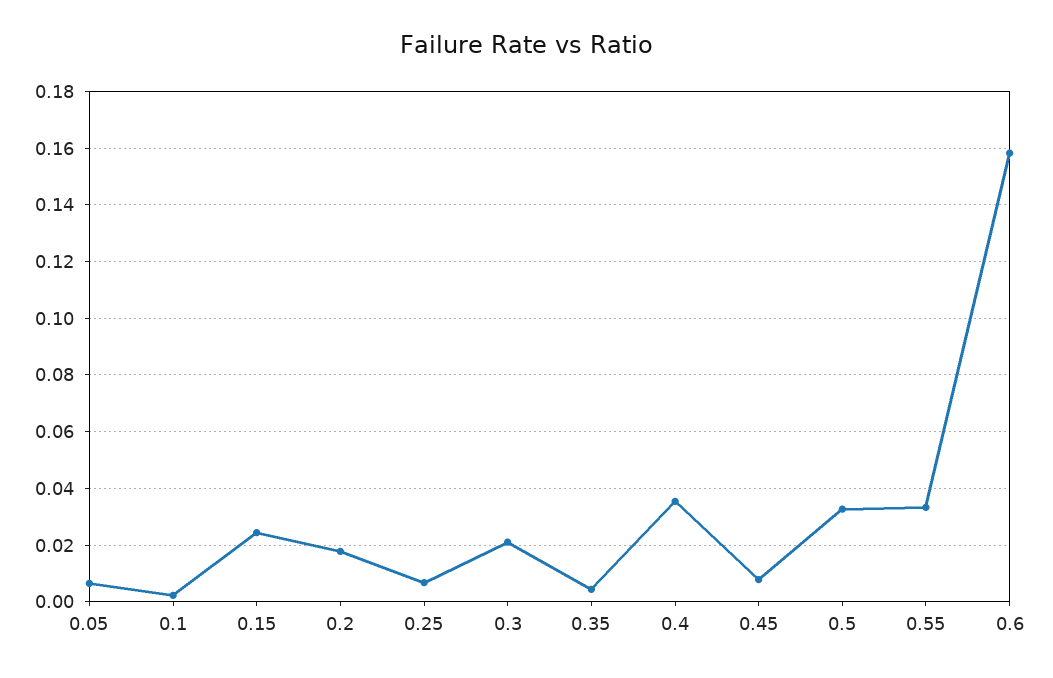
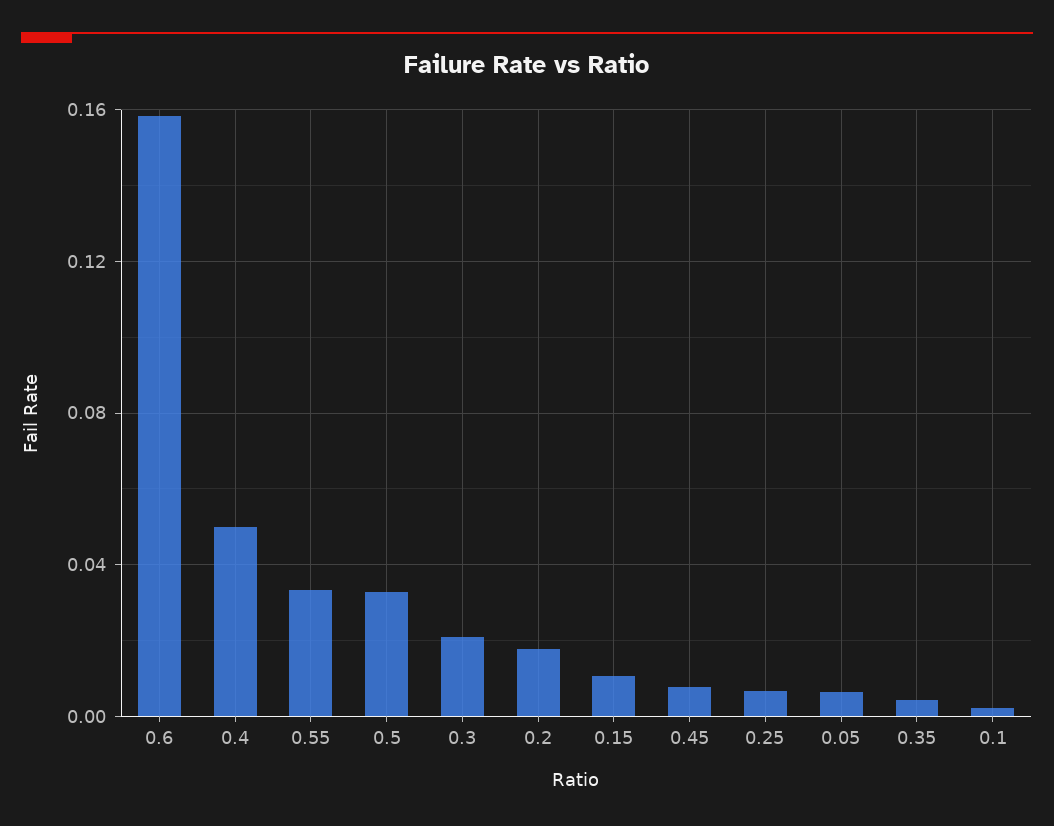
0.15: 0.025 -> 0.01
0.4: 0.035 -> 0.05

